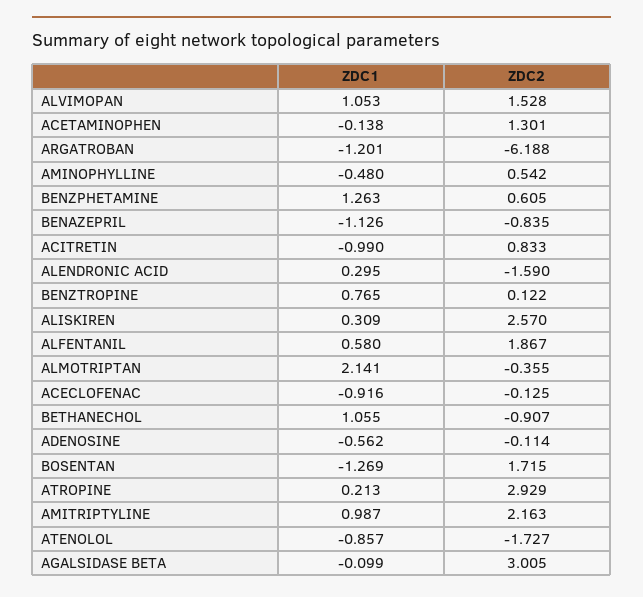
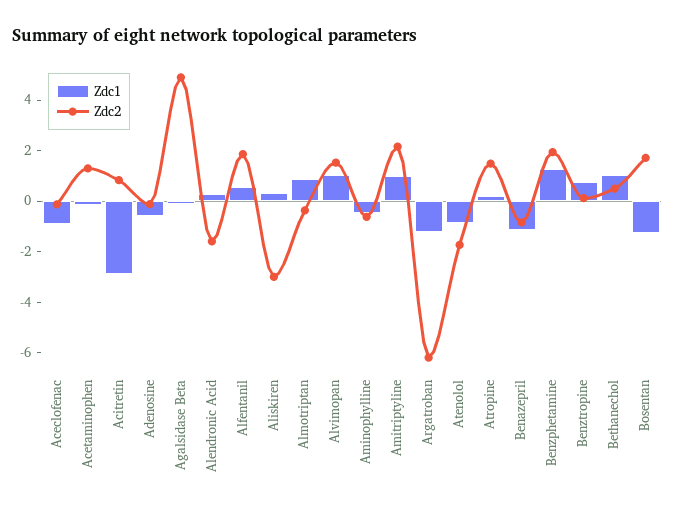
ZDC2, AMINOPHYLLINE: 0.542 -> -0.5
ZDC2, BENZPHETAMINE: 0.605 -> 2
ZDC1, ACITRETIN: -0.99 -> -3
ZDC2, ALISKIREN: 2.57 -> -3
ZDC1, ALMOTRIPTAN: 2.141 -> 1
ZDC2, BETHANECHOL: -0.907 -> 0.5
ZDC2, ATROPINE: 2.929 -> 1.5
ZDC2, AGALSIDASE BETA: 3.005 -> 5

